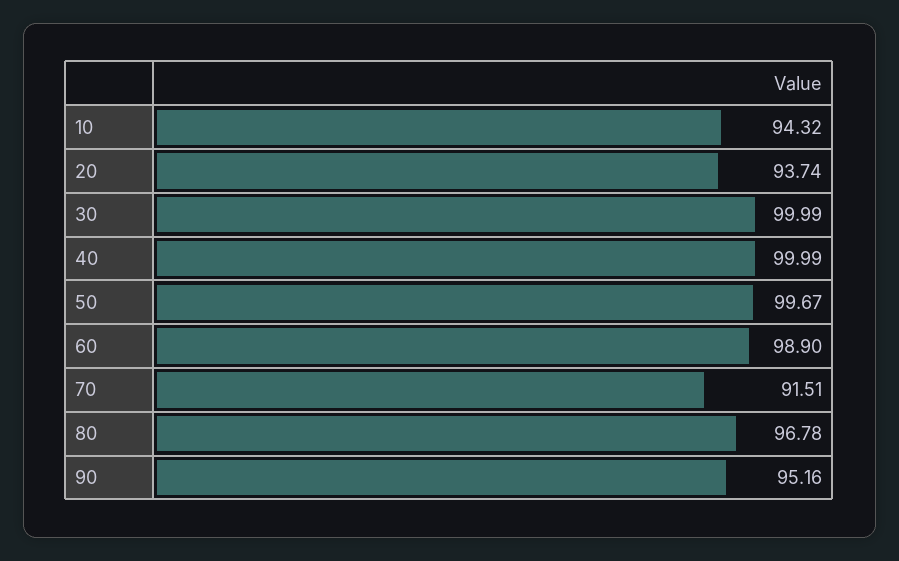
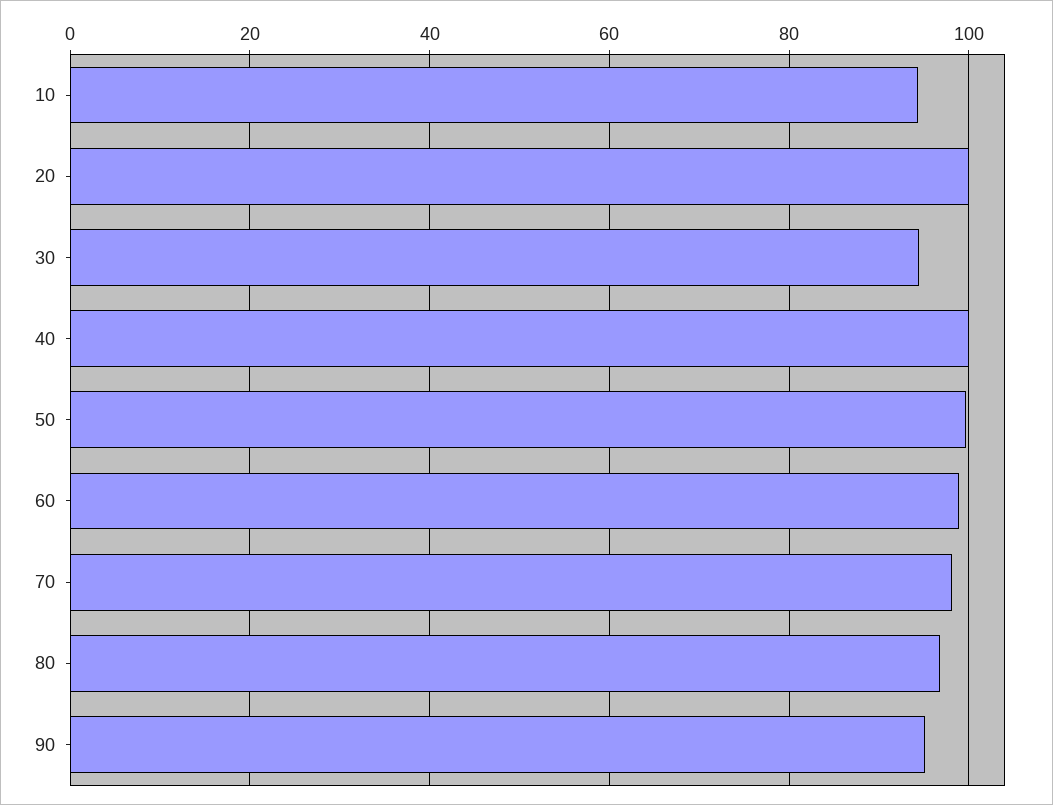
20: 93.74 -> 100
30: 99.99 -> 94
70: 91.51 -> 98

